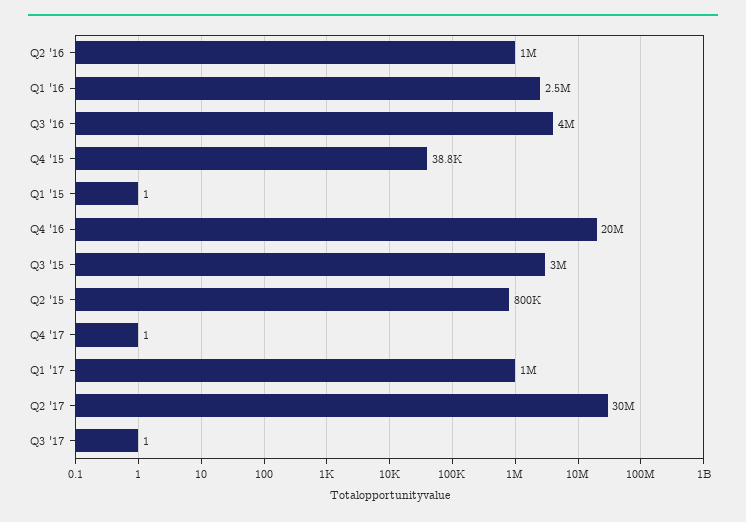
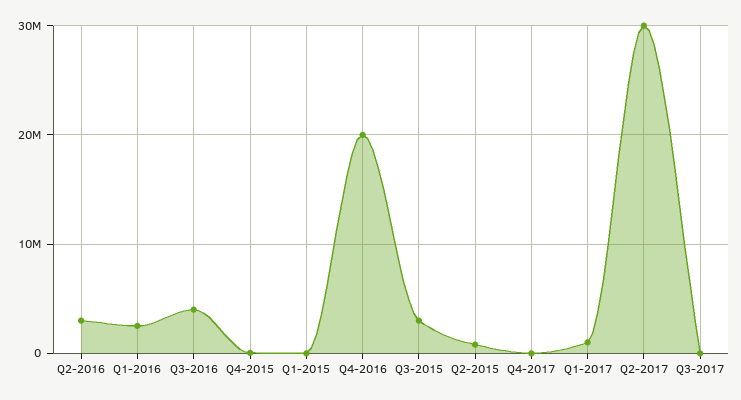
Q2 '16: 1000000 -> 3000000

